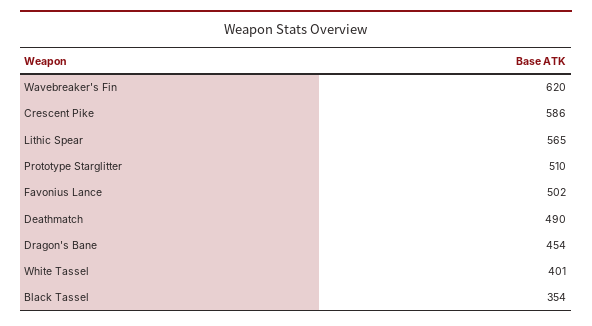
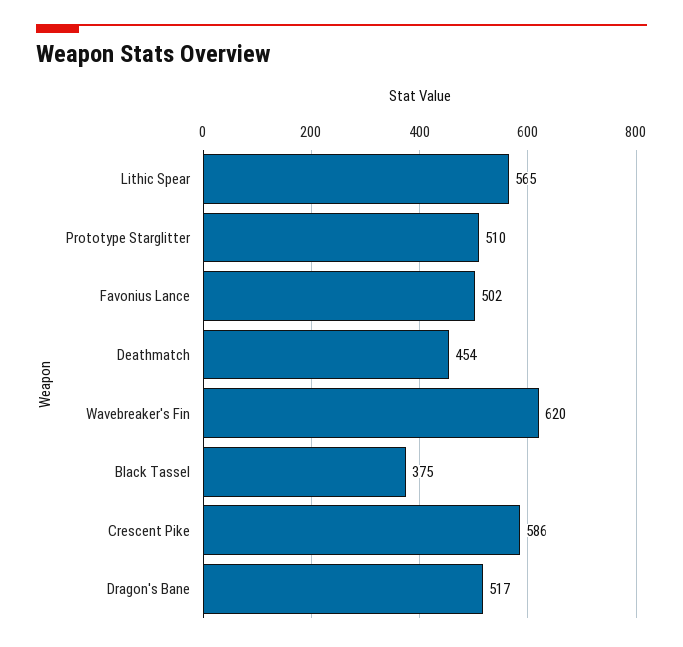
Deathmatch: 490 -> 454
Dragon's Bane: 454 -> 517
White Tassel: 401 -> none
Black Tassel: 354 -> 375

